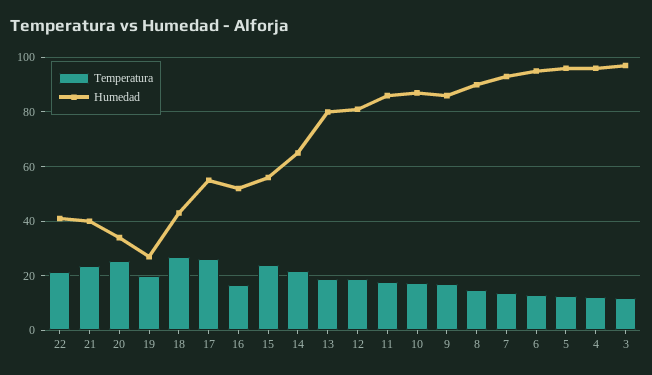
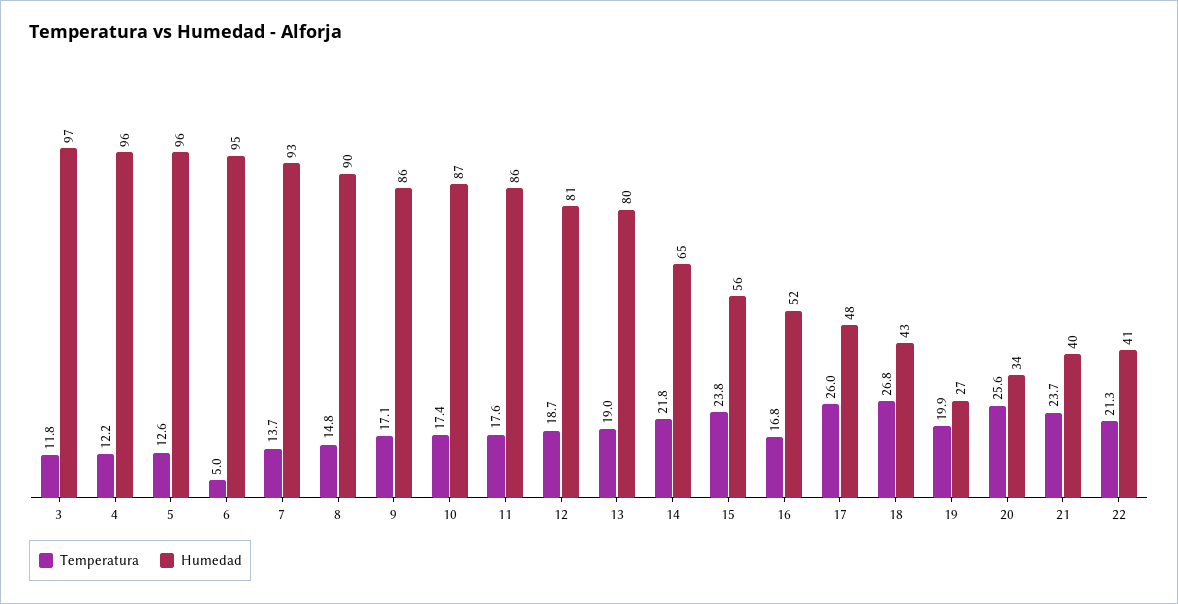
Humedad, 17: 55 -> 48
Temperatura, 6: 12.5 -> 5

